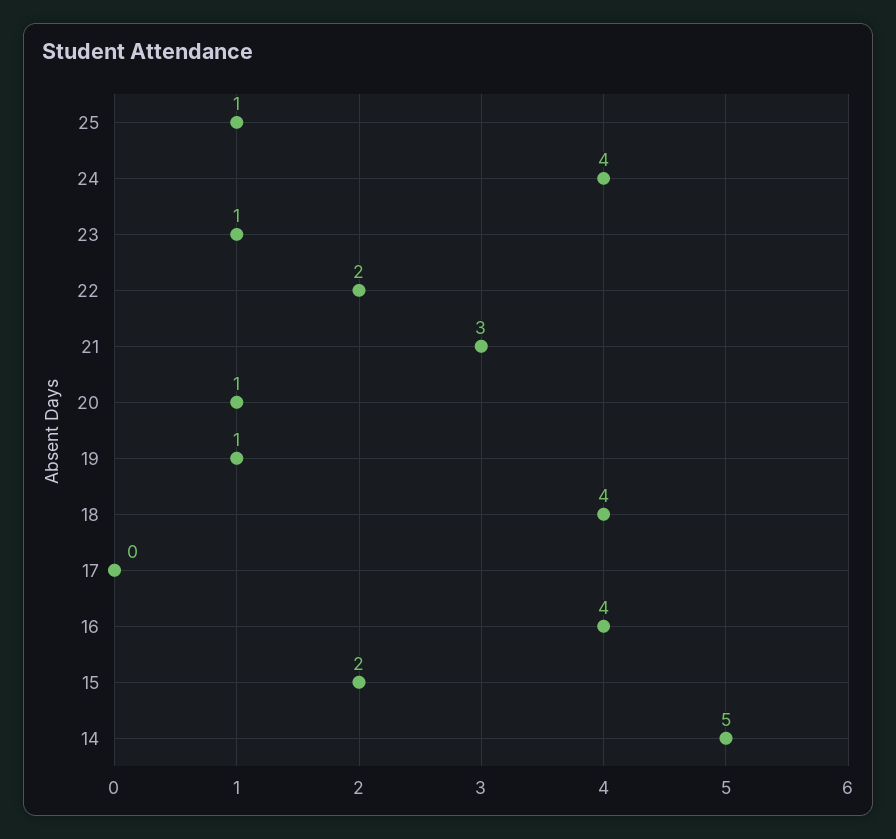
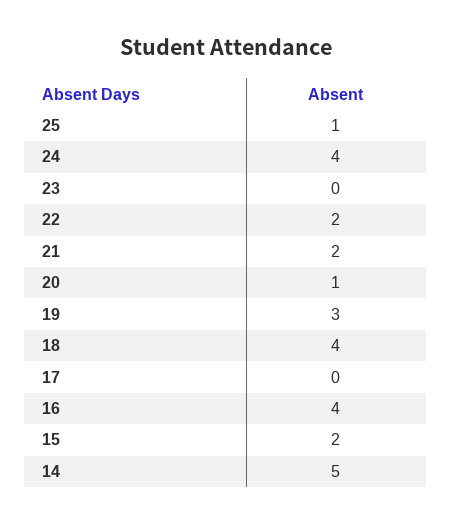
23: 1 -> 0
21: 3 -> 2
19: 1 -> 3

